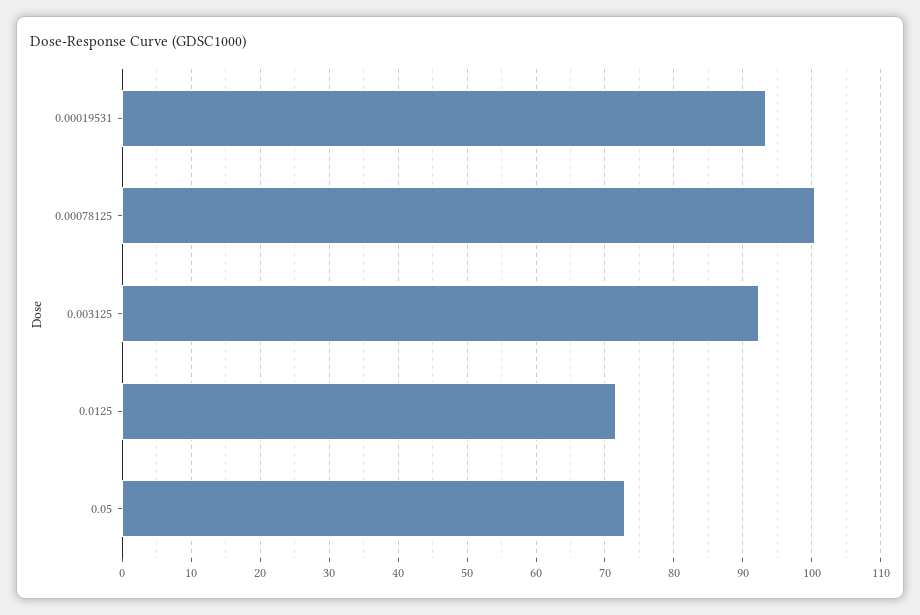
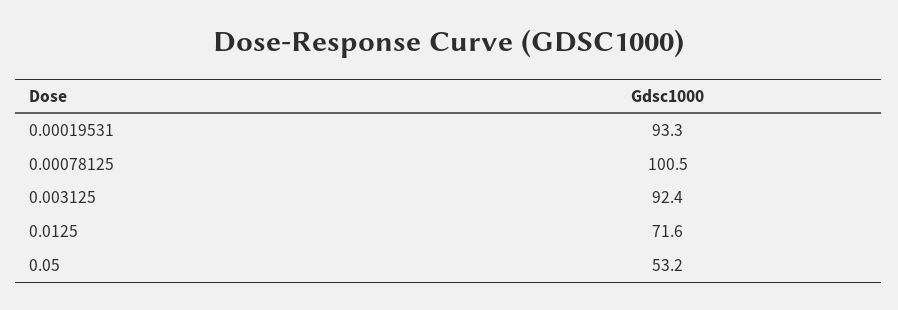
0.05: 73 -> 53.2

